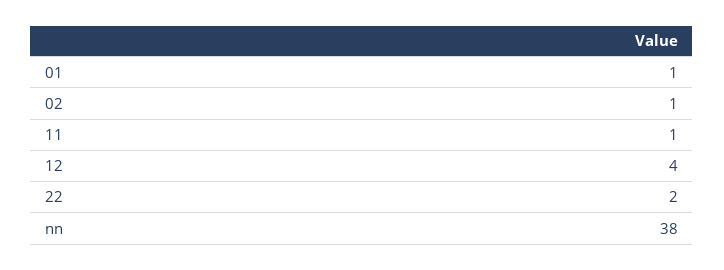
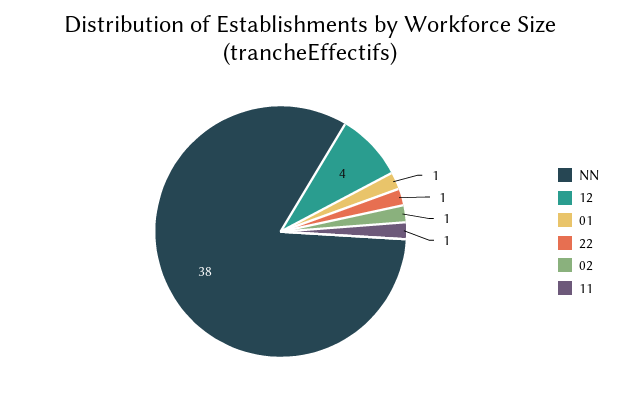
22: 2 -> 1

